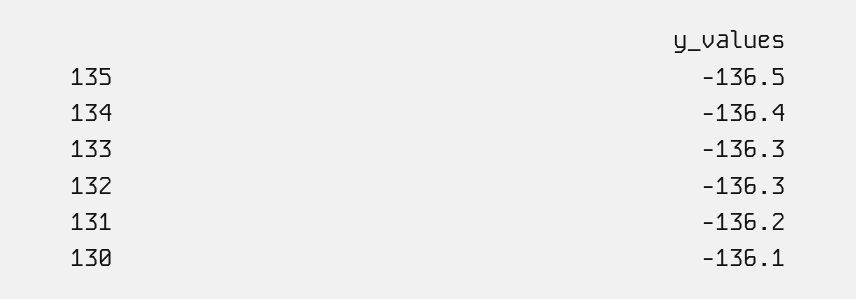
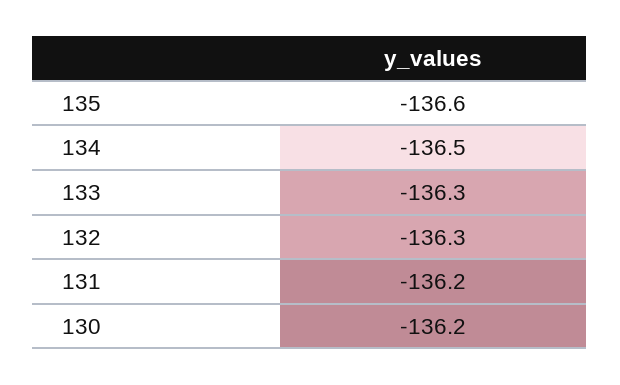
135: -136.5 -> -136.6
134: -136.4 -> -136.5
130: -136.1 -> -136.2

